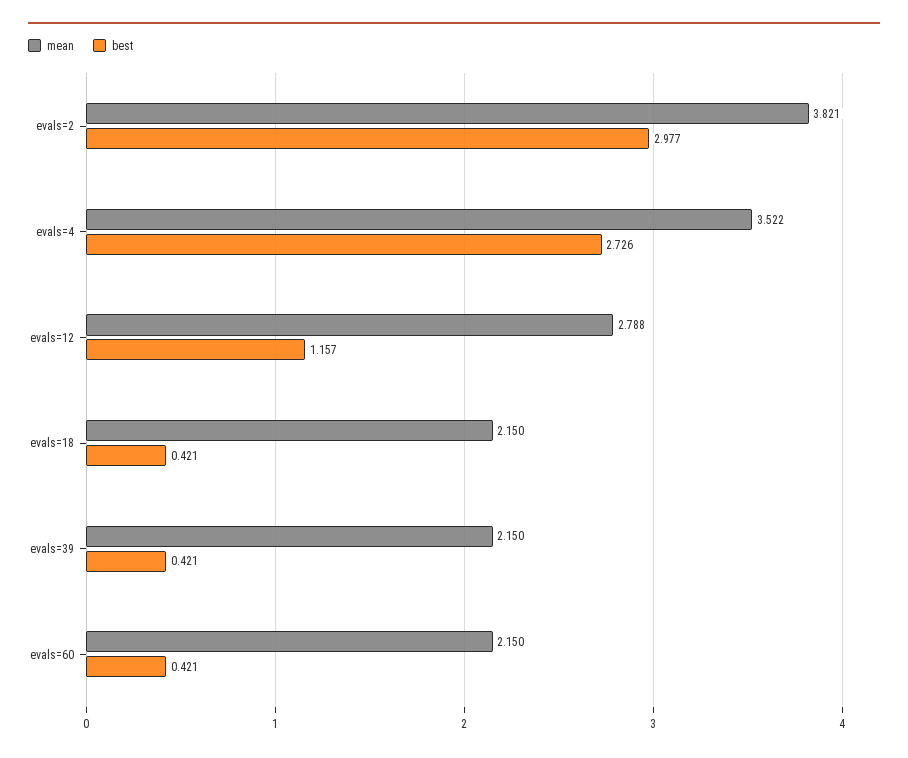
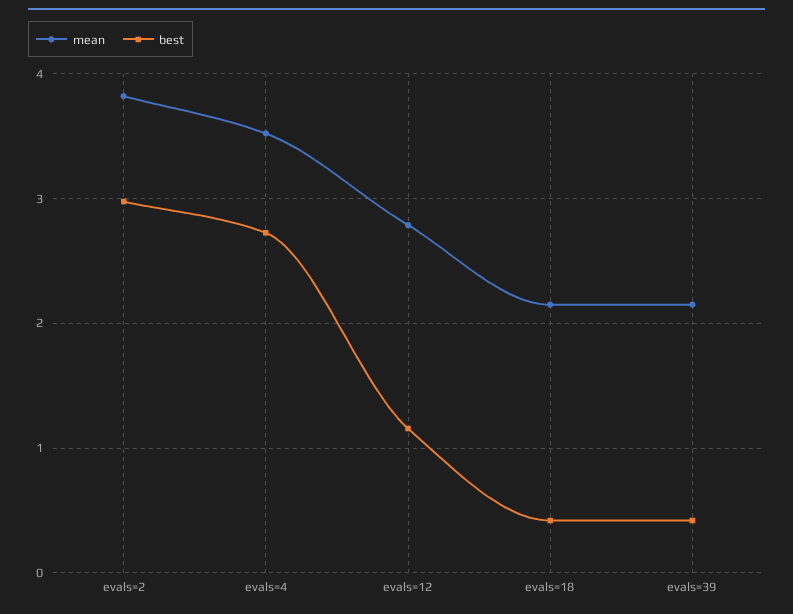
mean, evals=60: 2.15 -> none
best, evals=60: 0.421 -> none

